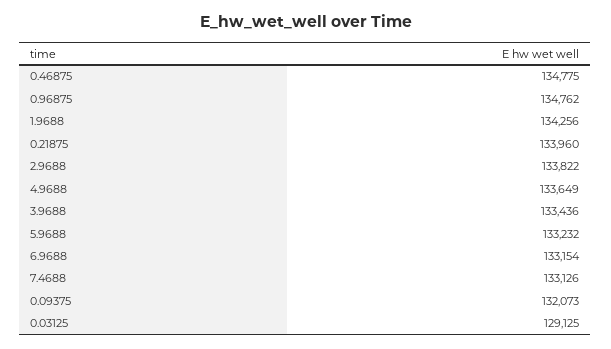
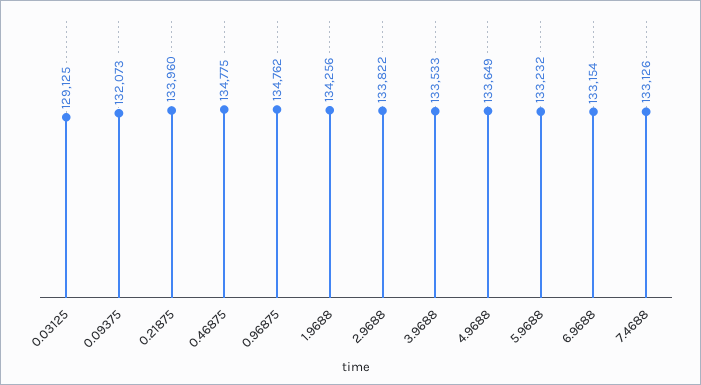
3.9688: 133436 -> 133533

